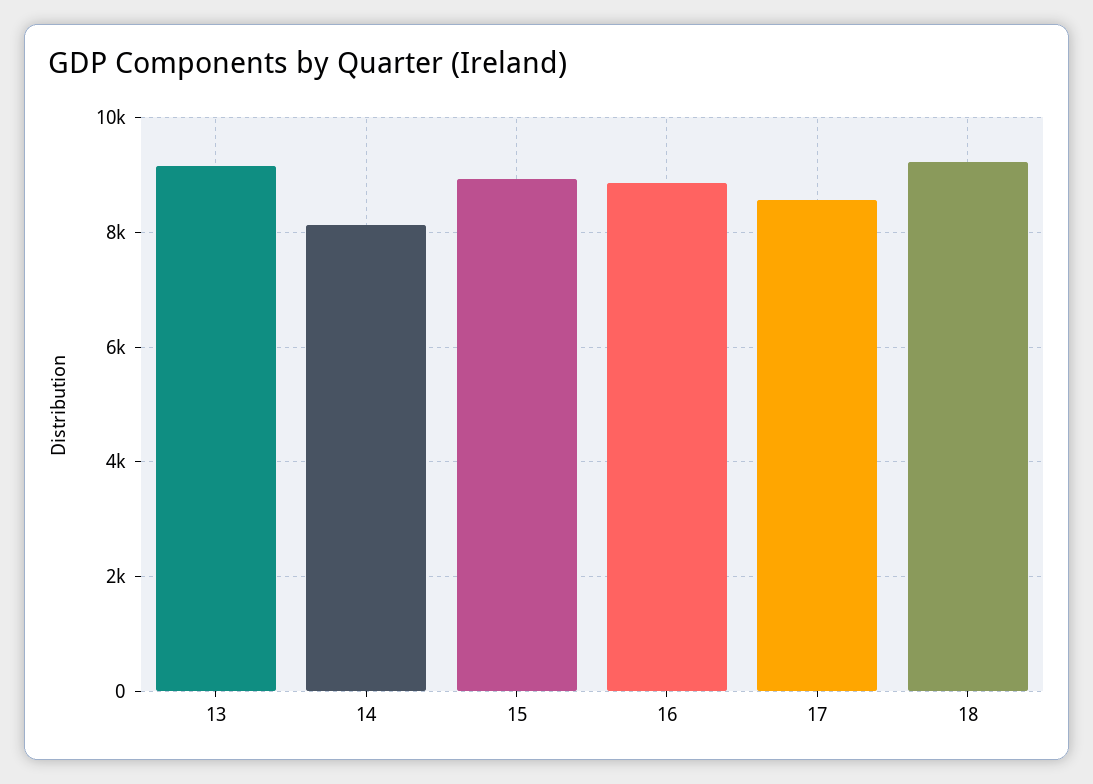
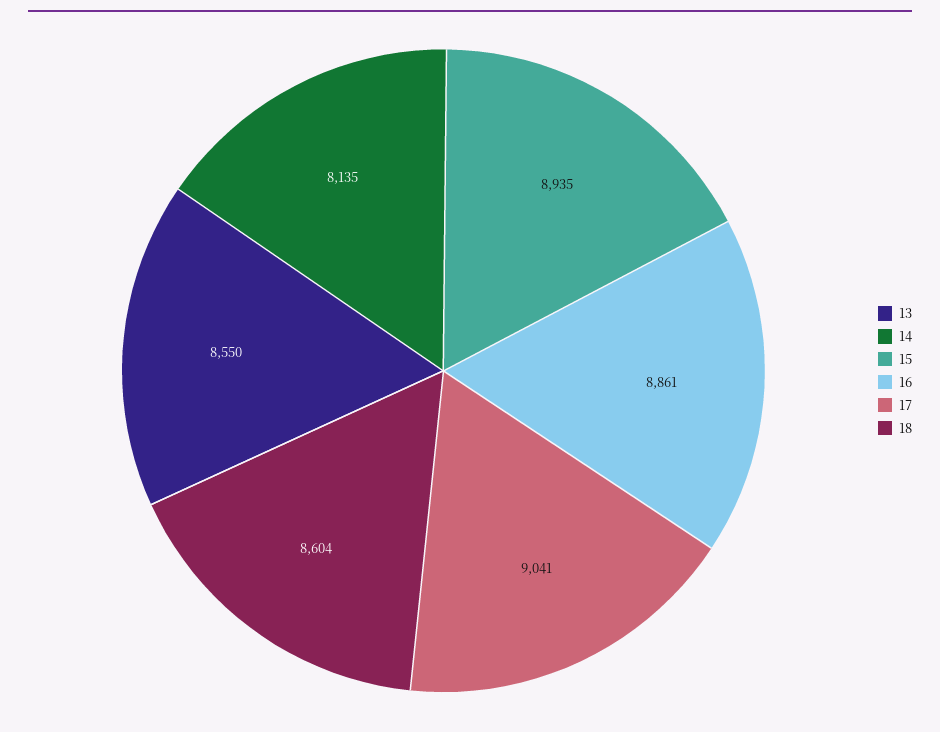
13: 9200 -> 8550
17: 8600 -> 9041
18: 9200 -> 8604

